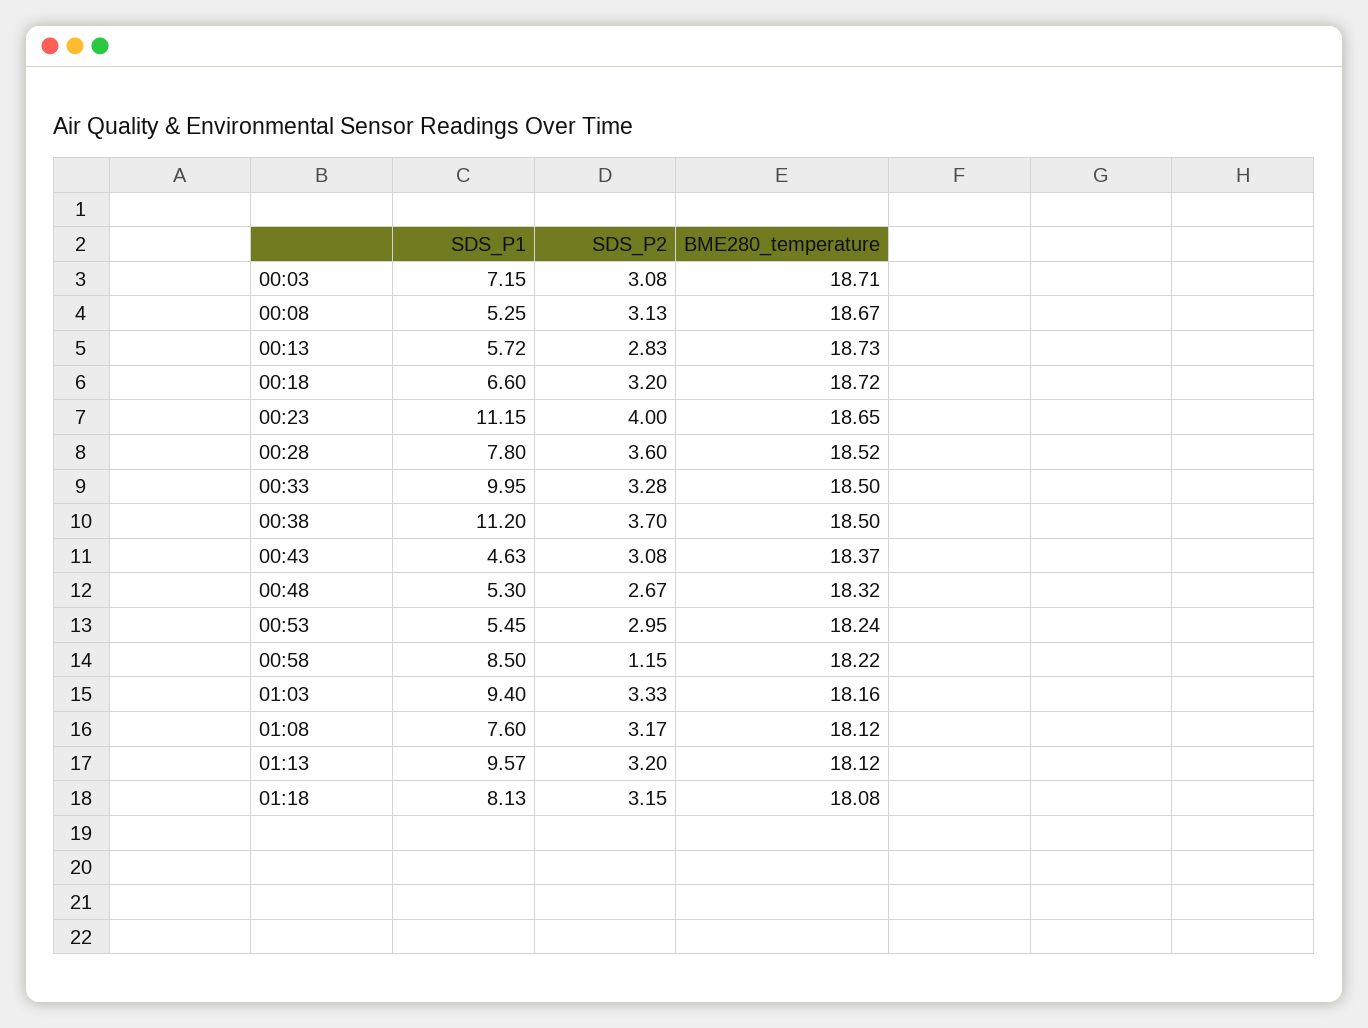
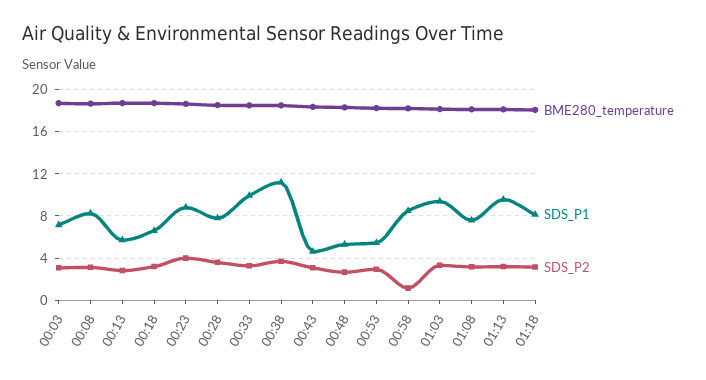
SDS_P1, 00:08: 5.25 -> 8
SDS_P1, 00:23: 11.15 -> 9

